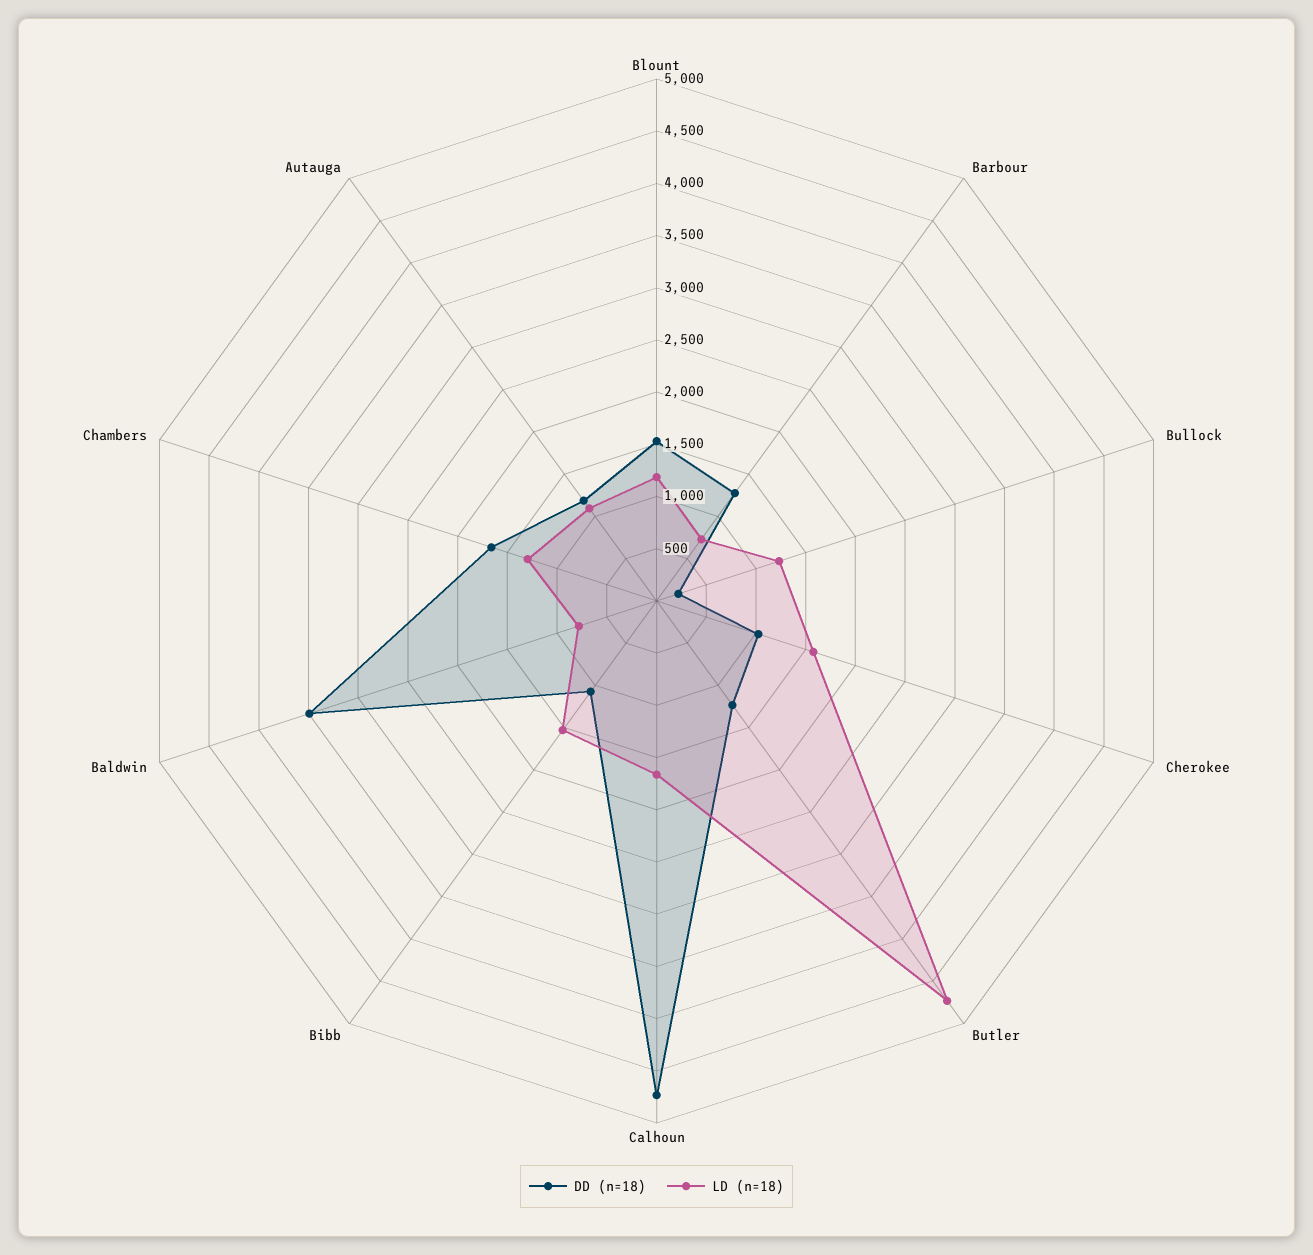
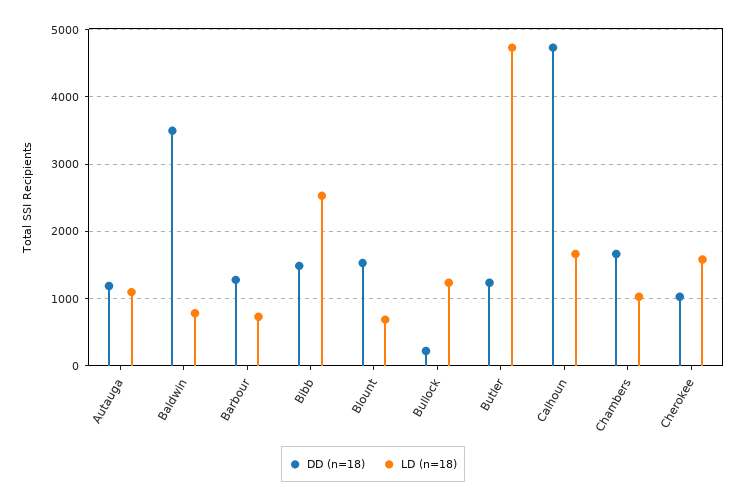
LD (n=18), Blount: 1200 -> 700
DD (n=18), Bibb: 1100 -> 1500
LD (n=18), Bibb: 1500 -> 2500
LD (n=18), Chambers: 1300 -> 1000

